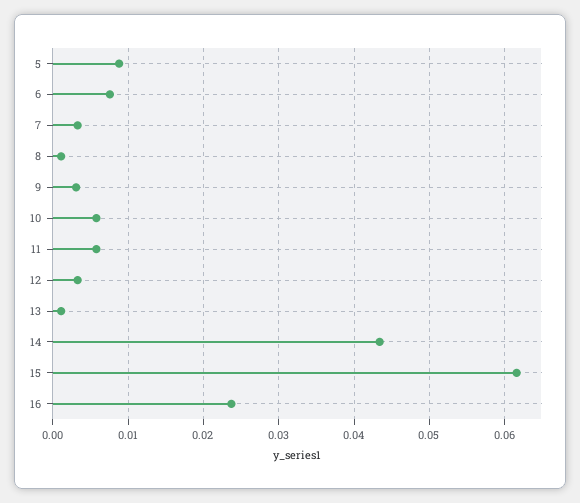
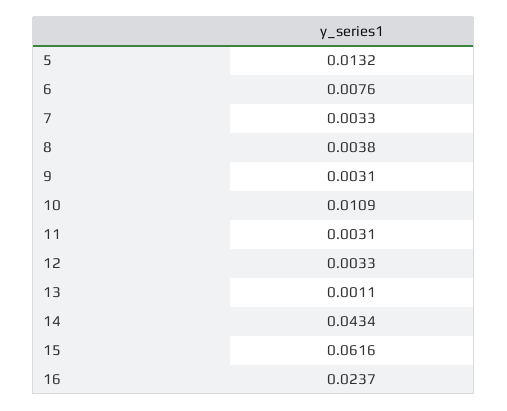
5: 0.009 -> 0.0132
8: 0.001 -> 0.0038
10: 0.006 -> 0.0109
11: 0.006 -> 0.0031

